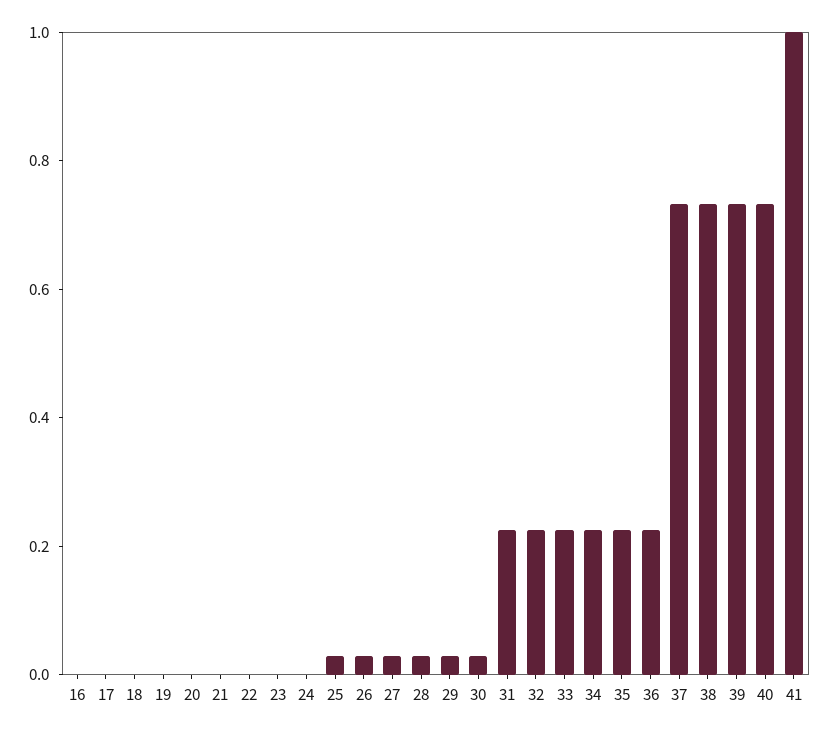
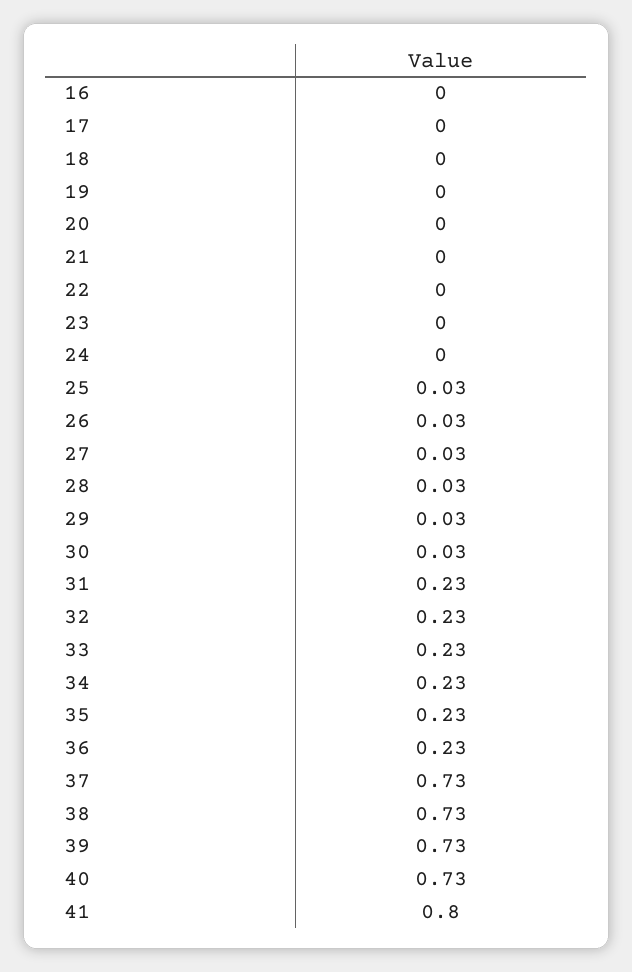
41: 1 -> 0.8

